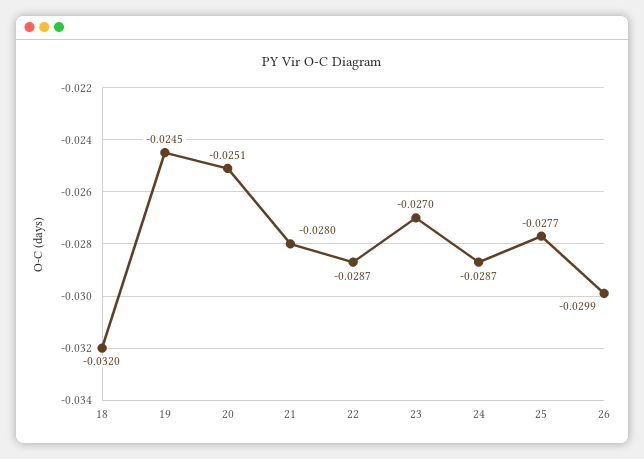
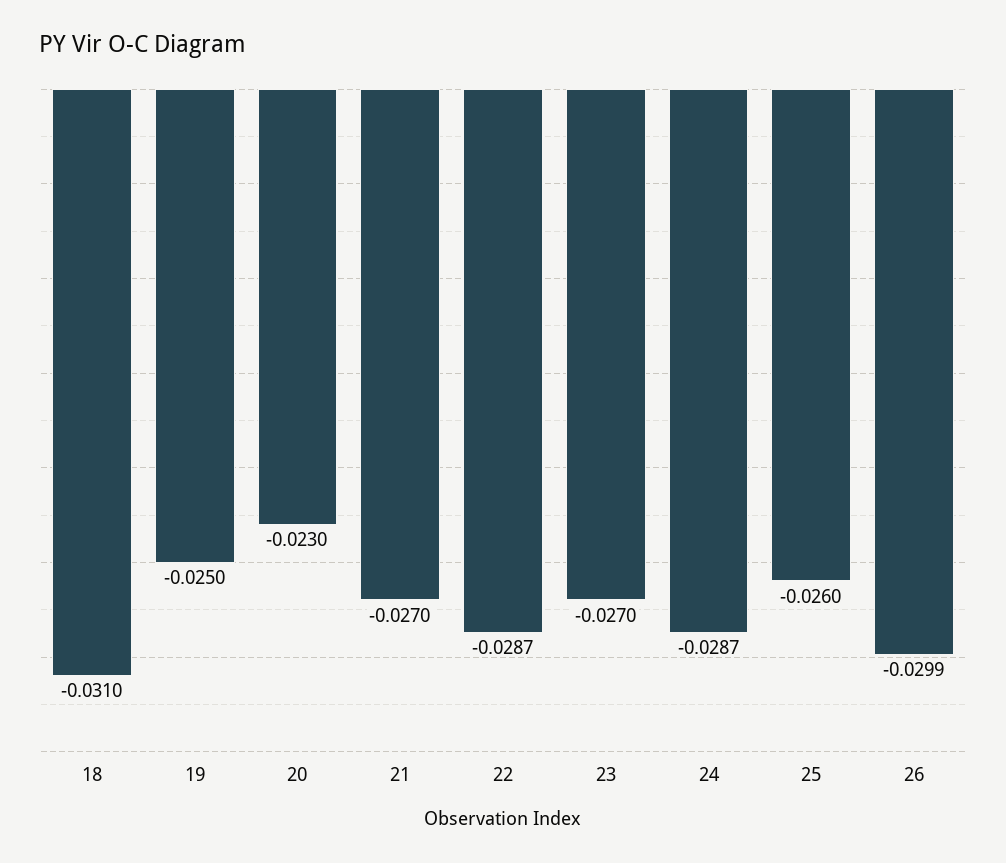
18: -0.032 -> -0.031
19: -0.0245 -> -0.025
20: -0.0251 -> -0.023
21: -0.028 -> -0.027
25: -0.0277 -> -0.026

